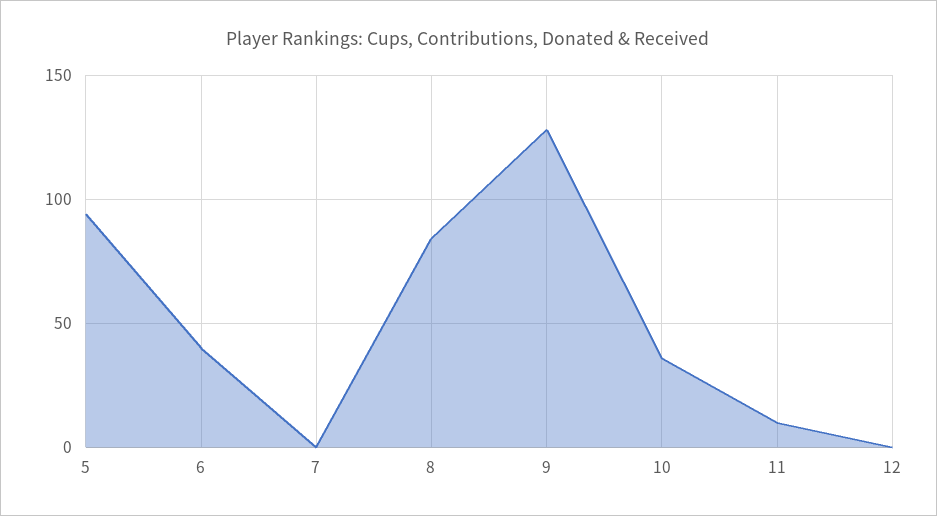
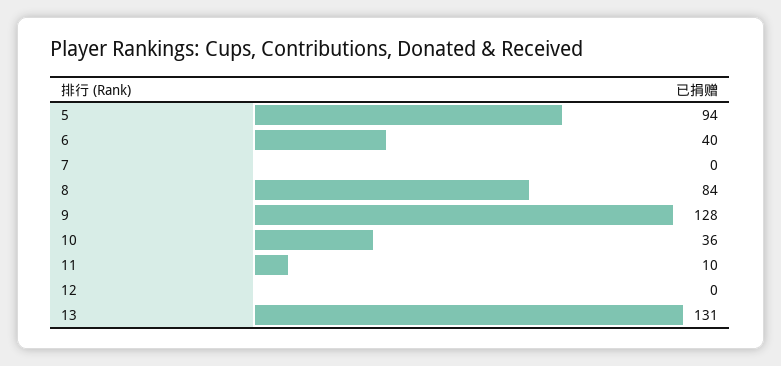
13: none -> 131

